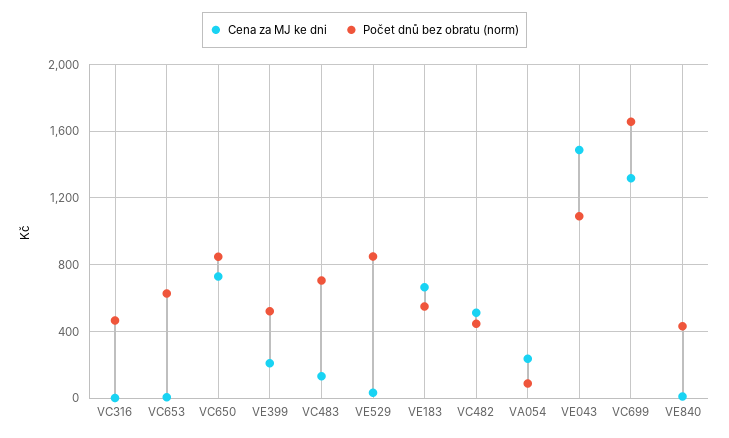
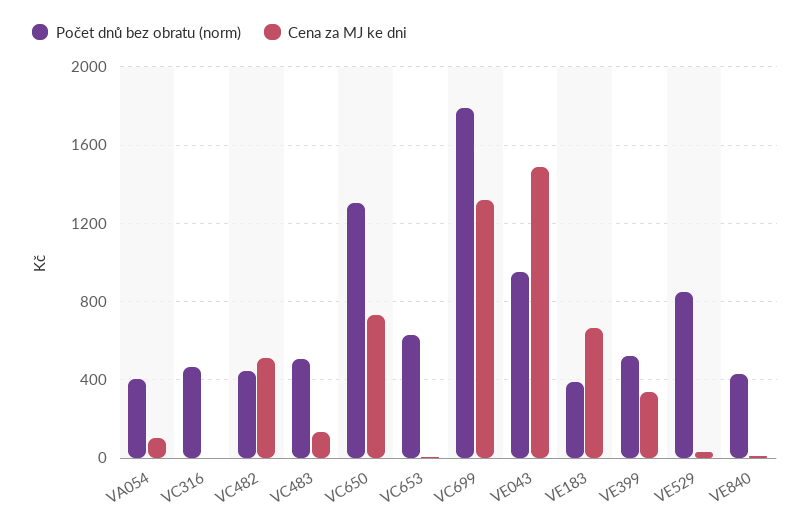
Počet dnů bez obratu (norm), VC650: 850 -> 1300
Cena za MJ ke dni, VE399: 200 -> 350
Počet dnů bez obratu (norm), VC483: 700 -> 500
Počet dnů bez obratu (norm), VE183: 550 -> 400
Cena za MJ ke dni, VA054: 250 -> 100
Počet dnů bez obratu (norm), VA054: 100 -> 400
Počet dnů bez obratu (norm), VE043: 1100 -> 950
Počet dnů bez obratu (norm), VC699: 1650 -> 1800

